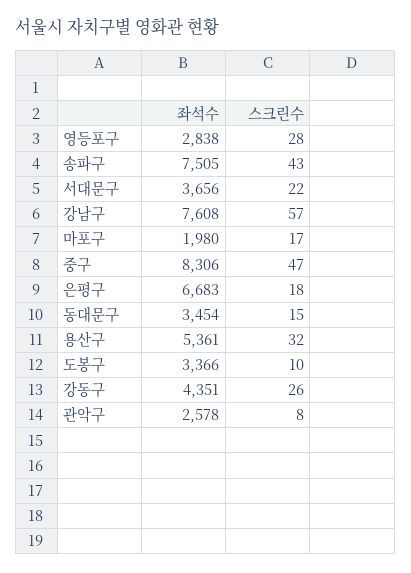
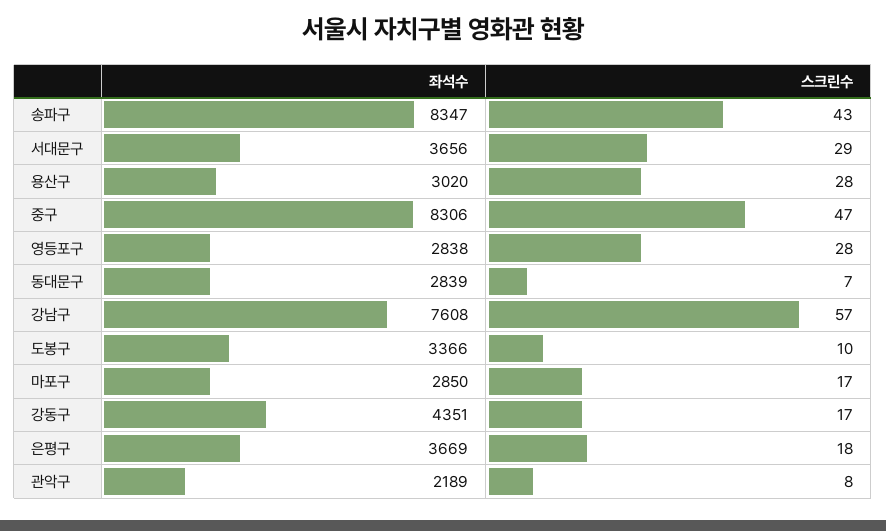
좌석수, 송파구: 7505 -> 8347
스크린수, 서대문구: 22 -> 29
좌석수, 마포구: 1980 -> 2850
좌석수, 은평구: 6683 -> 3669
좌석수, 동대문구: 3454 -> 2839
스크린수, 동대문구: 15 -> 7
좌석수, 용산구: 5361 -> 3020
스크린수, 용산구: 32 -> 28
스크린수, 강동구: 26 -> 17
좌석수, 관악구: 2578 -> 2189

